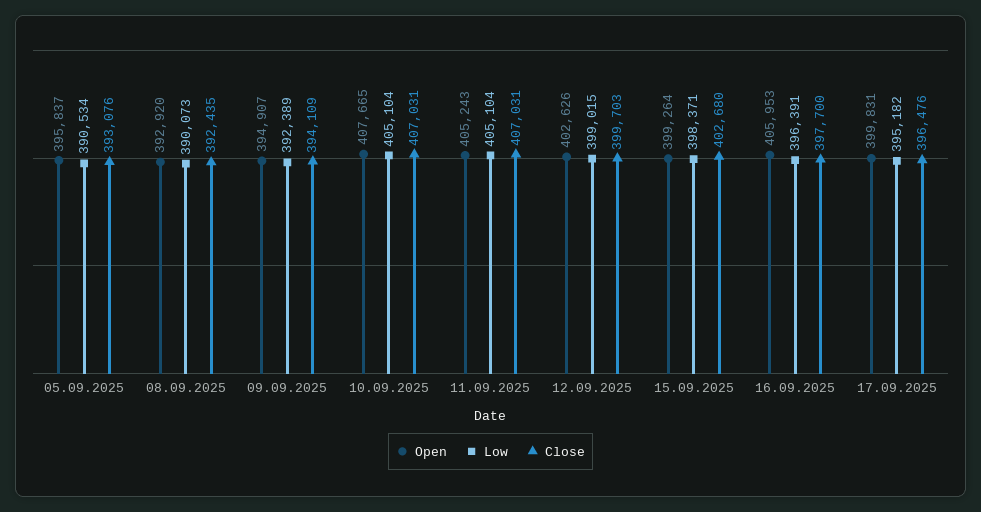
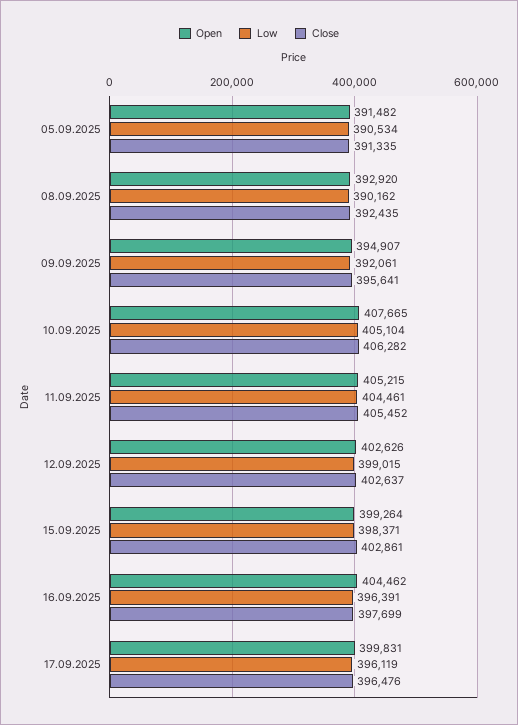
Open, 05.09.2025: 395837 -> 391482
Close, 05.09.2025: 393076 -> 391335
Low, 08.09.2025: 390073 -> 390162
Low, 09.09.2025: 392389 -> 392061
Close, 09.09.2025: 394109 -> 395641
Close, 10.09.2025: 407031 -> 406282
Open, 11.09.2025: 405243 -> 405215
Low, 11.09.2025: 405104 -> 404461
Close, 11.09.2025: 407031 -> 405452
Close, 12.09.2025: 399703 -> 402637
Close, 15.09.2025: 402680 -> 402861
Open, 16.09.2025: 405953 -> 404462
Close, 16.09.2025: 397700 -> 397699
Low, 17.09.2025: 395182 -> 396119

